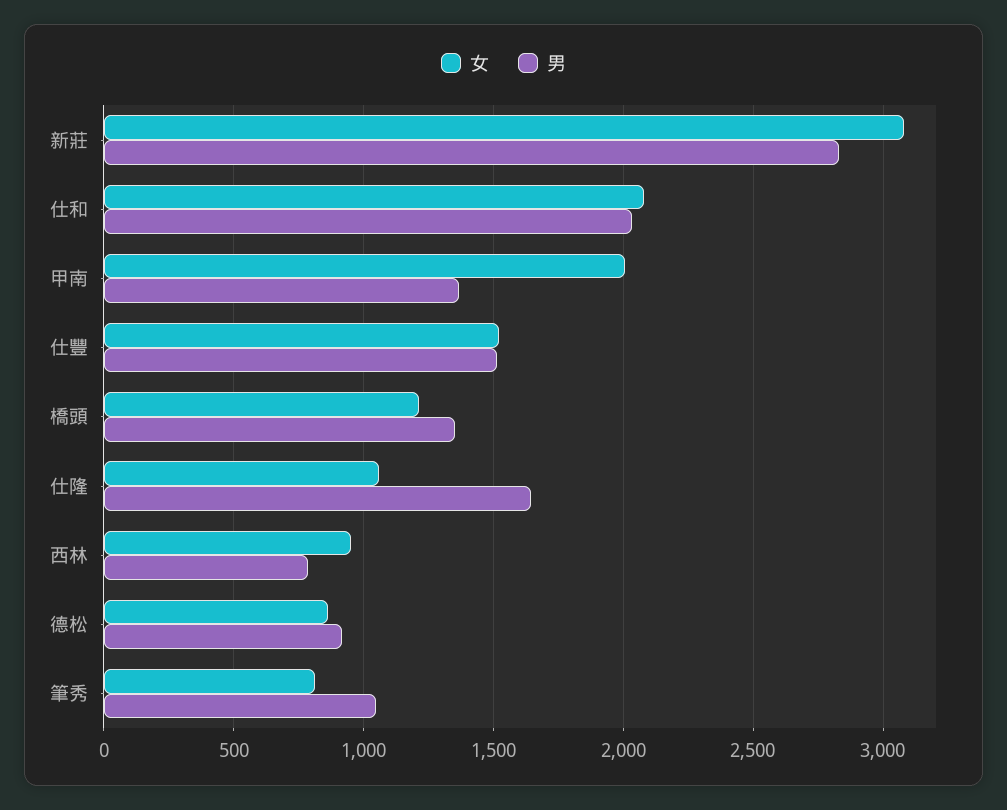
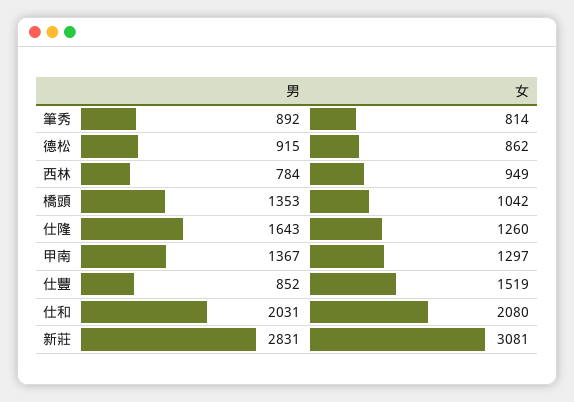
女, 甲南: 2000 -> 1297
男, 仕豐: 1500 -> 852
女, 橋頭: 1200 -> 1042
女, 仕隆: 1050 -> 1260
男, 筆秀: 1050 -> 892

